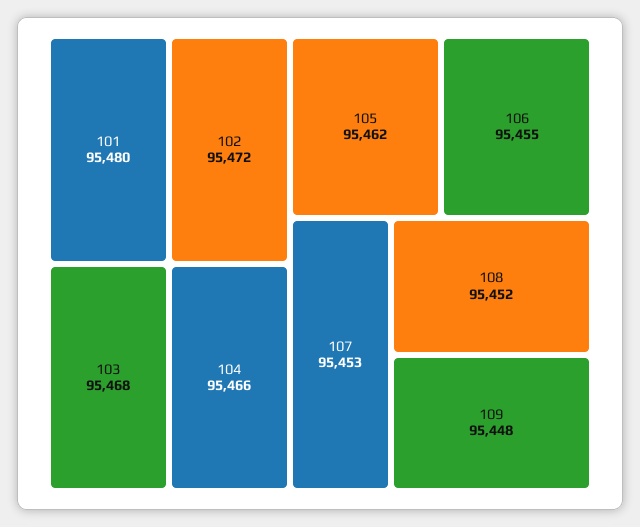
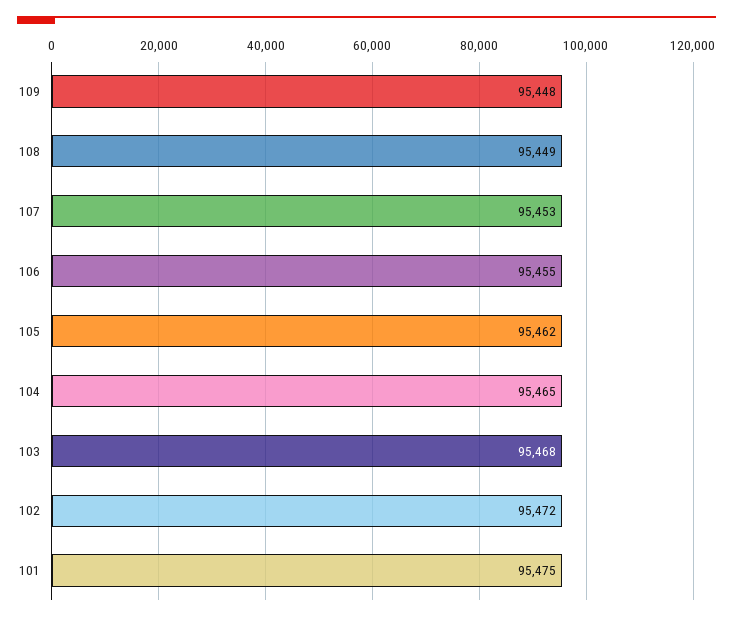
101: 95480 -> 95475
104: 95466 -> 95465
108: 95452 -> 95449

